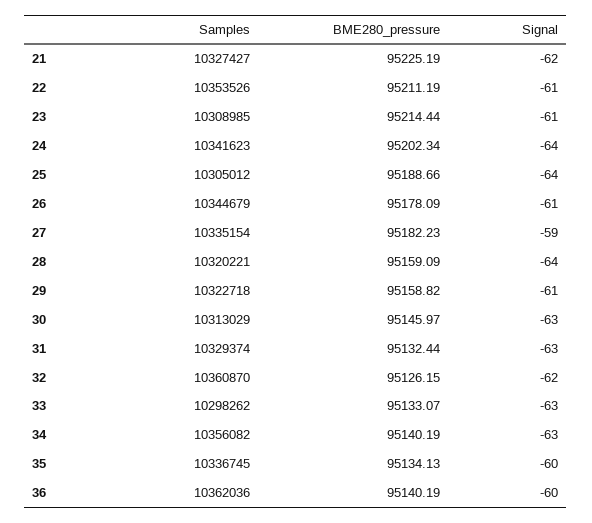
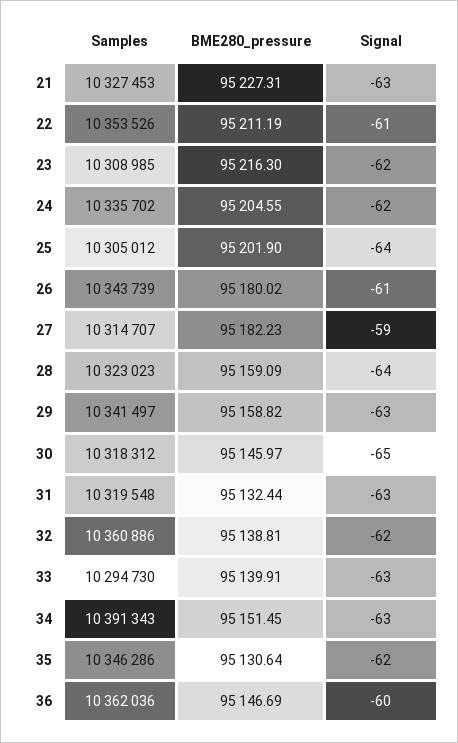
Samples, 21: 10327427 -> 10327453
BME280_pressure, 21: 95225.19 -> 95227.31
Signal, 21: -62 -> -63
BME280_pressure, 23: 95214.44 -> 95216.3
Signal, 23: -61 -> -62
Samples, 24: 10341623 -> 10335702
BME280_pressure, 24: 95202.34 -> 95204.55
Signal, 24: -64 -> -62
BME280_pressure, 25: 95188.66 -> 95201.9
Samples, 26: 10344679 -> 10343739
BME280_pressure, 26: 95178.09 -> 95180.02
Samples, 27: 10335154 -> 10314707
Samples, 28: 10320221 -> 10323023
Samples, 29: 10322718 -> 10341497
Signal, 29: -61 -> -63
Samples, 30: 10313029 -> 10318312
Signal, 30: -63 -> -65
Samples, 31: 10329374 -> 10319548
Samples, 32: 10360870 -> 10360886
BME280_pressure, 32: 95126.15 -> 95138.81
Samples, 33: 10298262 -> 10294730
BME280_pressure, 33: 95133.07 -> 95139.91
Samples, 34: 10356082 -> 10391343
BME280_pressure, 34: 95140.19 -> 95151.45
Samples, 35: 10336745 -> 10346286
BME280_pressure, 35: 95134.13 -> 95130.64
Signal, 35: -60 -> -62
BME280_pressure, 36: 95140.19 -> 95146.69

